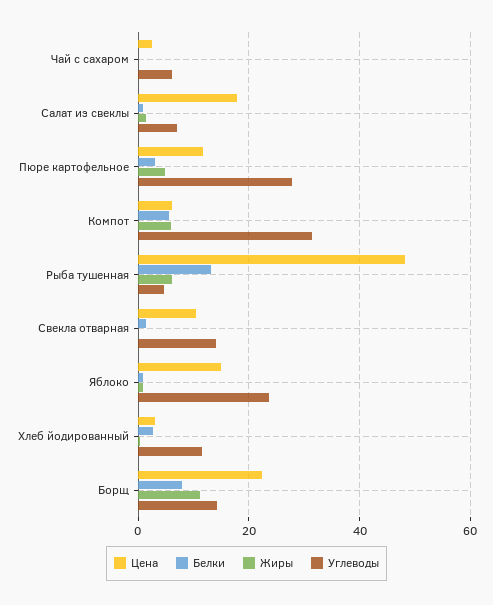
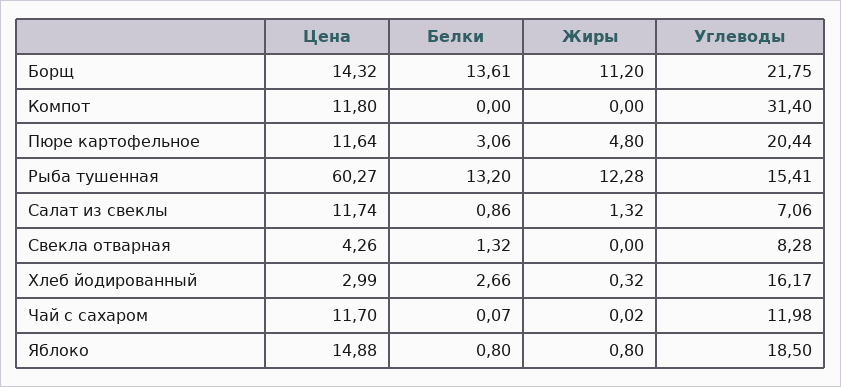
Цена, Чай с сахаром: 2 -> 11.7
Углеводы, Чай с сахаром: 6 -> 11.98
Цена, Салат из свеклы: 18 -> 11.74
Углеводы, Пюре картофельное: 28 -> 20.44
Цена, Компот: 6 -> 11.8
Белки, Компот: 6 -> 0
Жиры, Компот: 6 -> 0
Цена, Рыба тушенная: 48 -> 60.27
Жиры, Рыба тушенная: 6 -> 12.28
Углеводы, Рыба тушенная: 4 -> 15.41
Цена, Свекла отварная: 10 -> 4.26
Углеводы, Свекла отварная: 14 -> 8.28
Углеводы, Яблоко: 24 -> 18.5
Углеводы, Хлеб йодированный: 12 -> 16.17
Цена, Борщ: 22 -> 14.32
Белки, Борщ: 8 -> 13.61
Углеводы, Борщ: 14 -> 21.75

